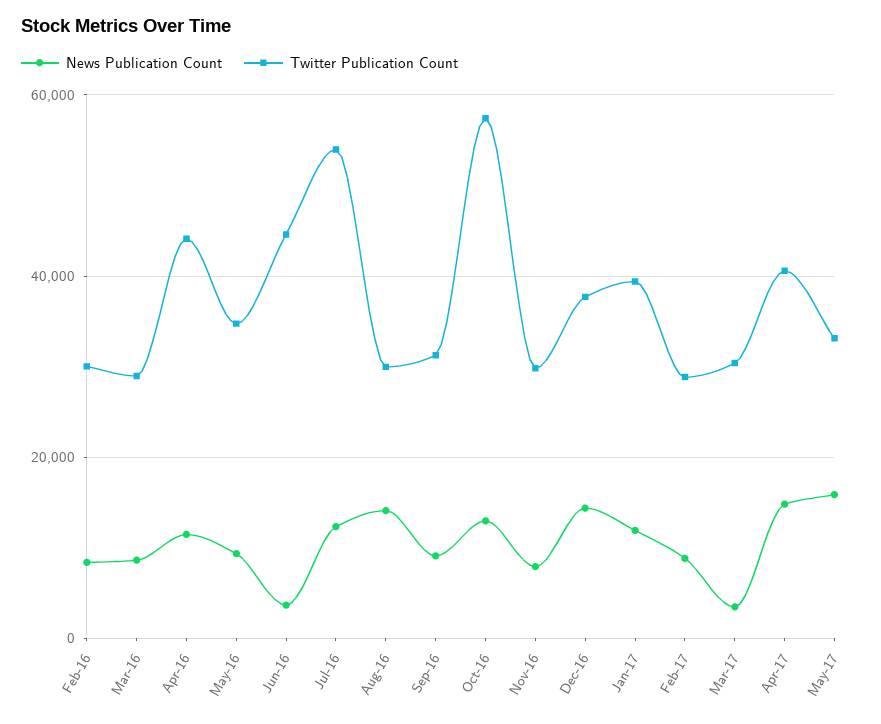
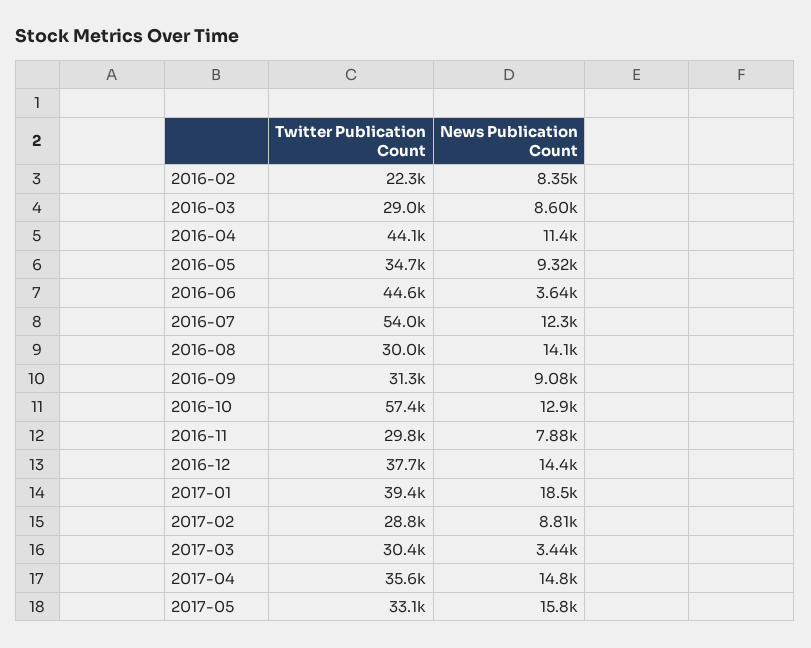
Twitter Publication Count, Feb-16: 30000 -> 22300
News Publication Count, Jan-17: 12000 -> 18500
Twitter Publication Count, Apr-17: 40000 -> 35600

